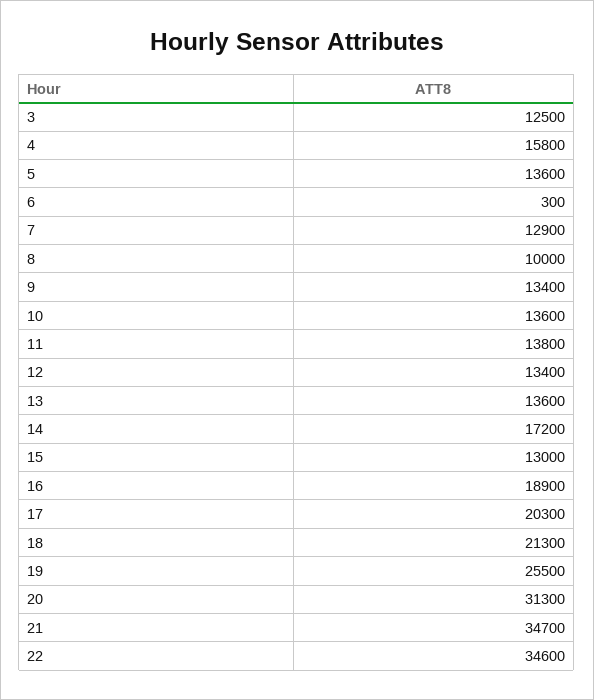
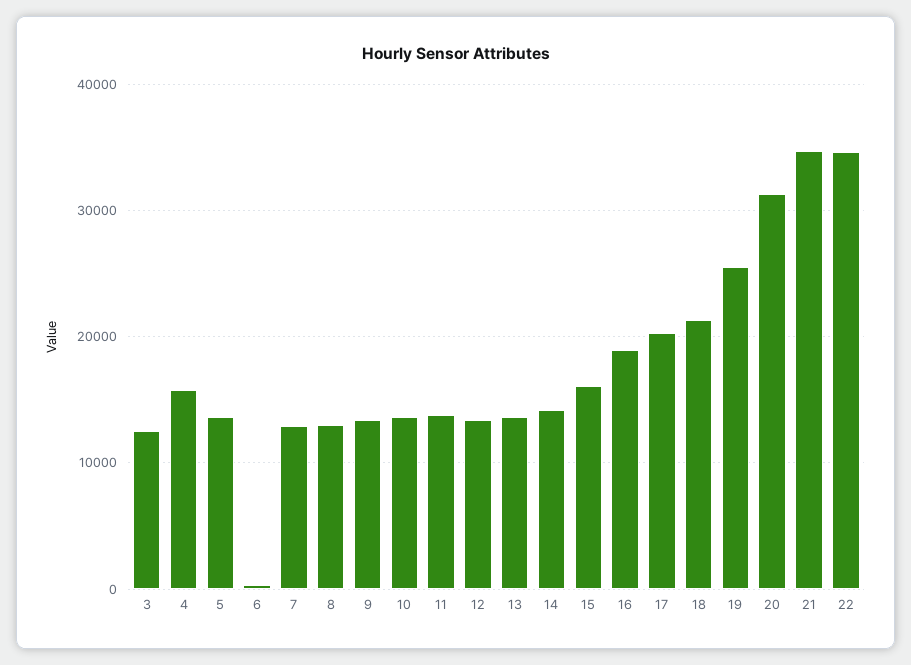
8: 10000 -> 13000
14: 17200 -> 14000
15: 13000 -> 16000

